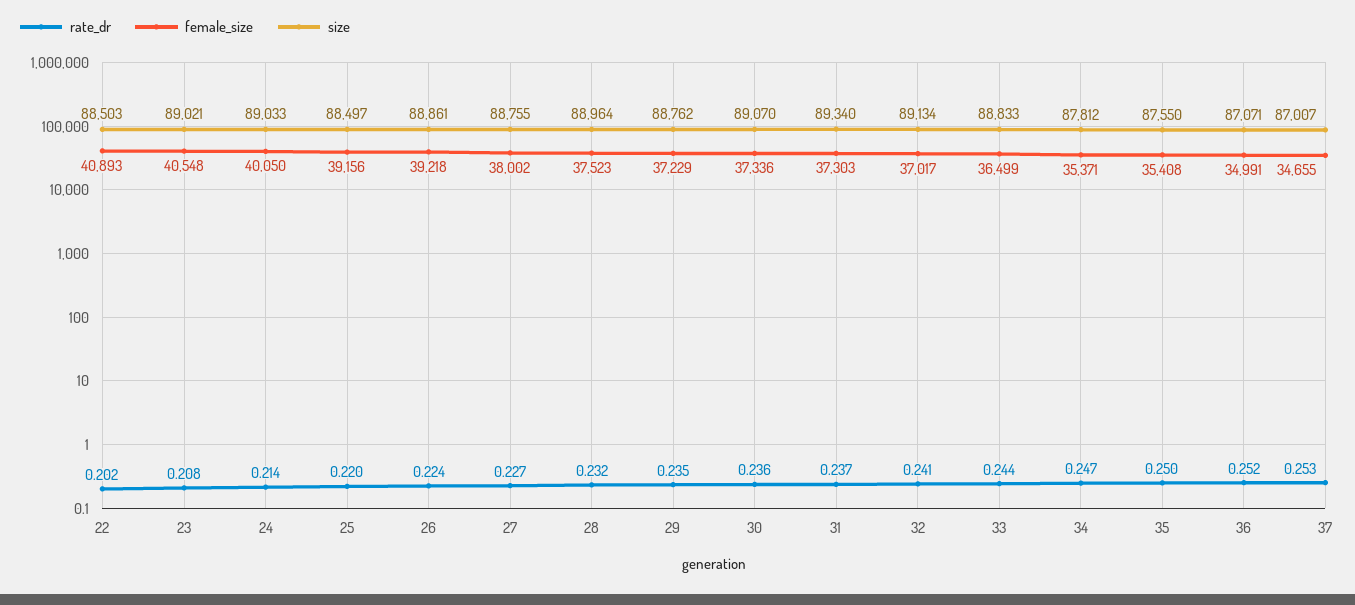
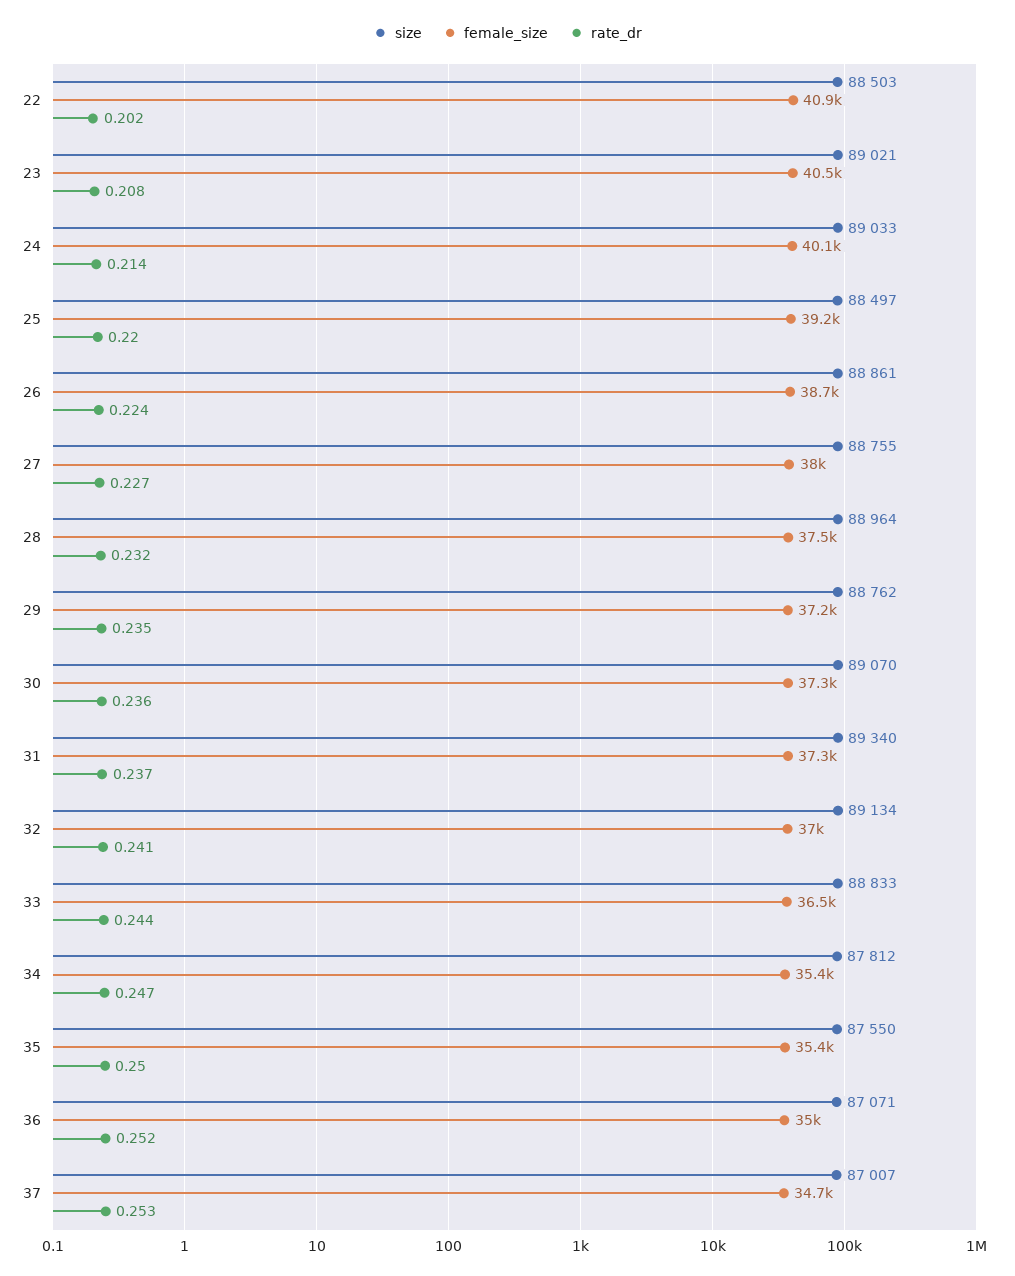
female_size, 26: 39218 -> 38700

